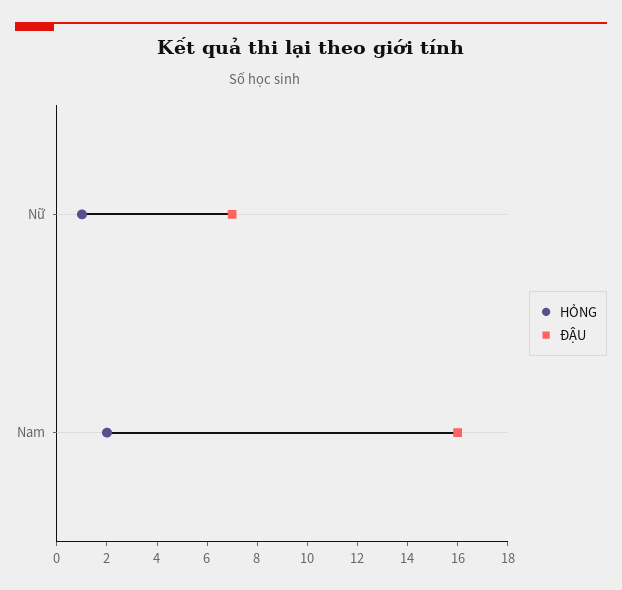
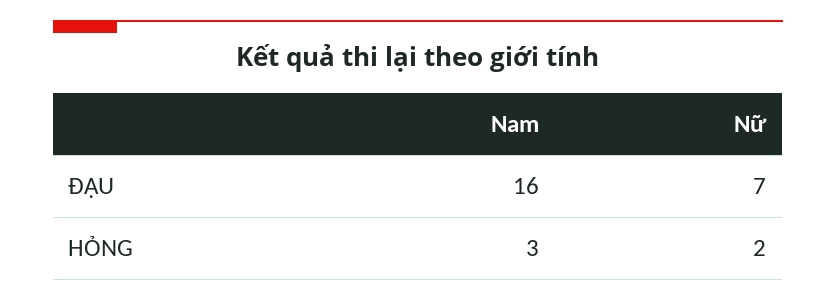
HỎNG, Nữ: 1 -> 2
HỎNG, Nam: 2 -> 3

